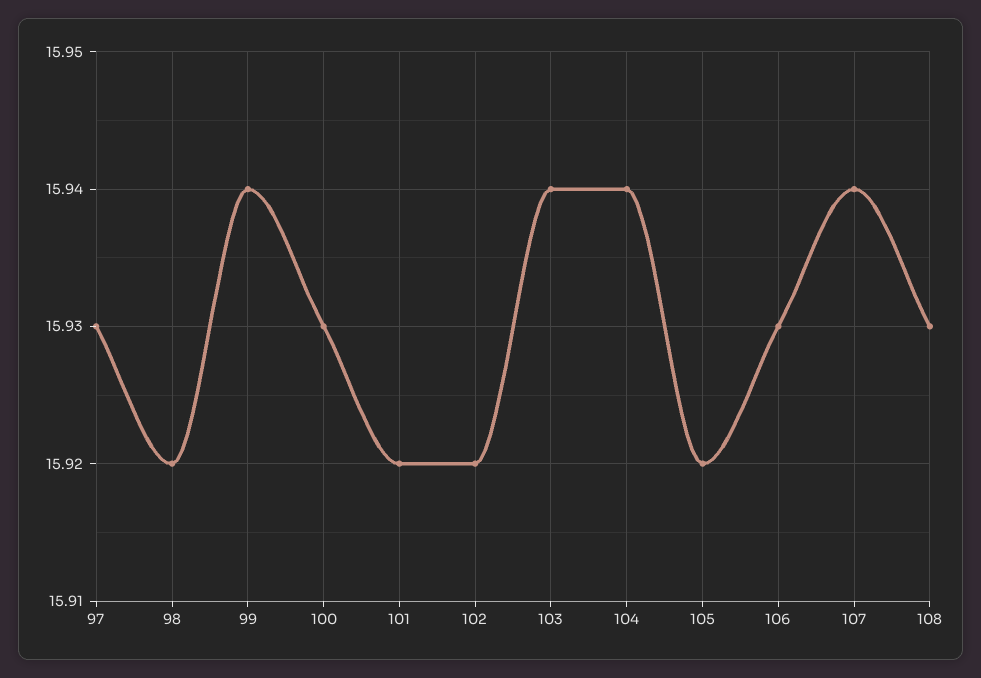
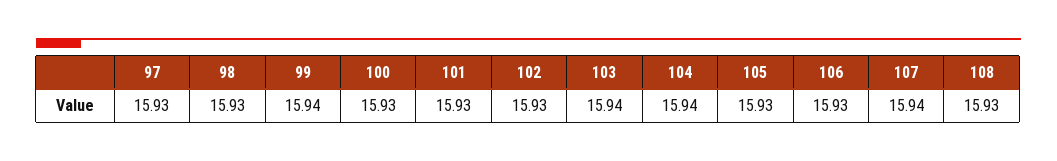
98: 15.92 -> 15.93
101: 15.92 -> 15.93
102: 15.92 -> 15.93
105: 15.92 -> 15.93

